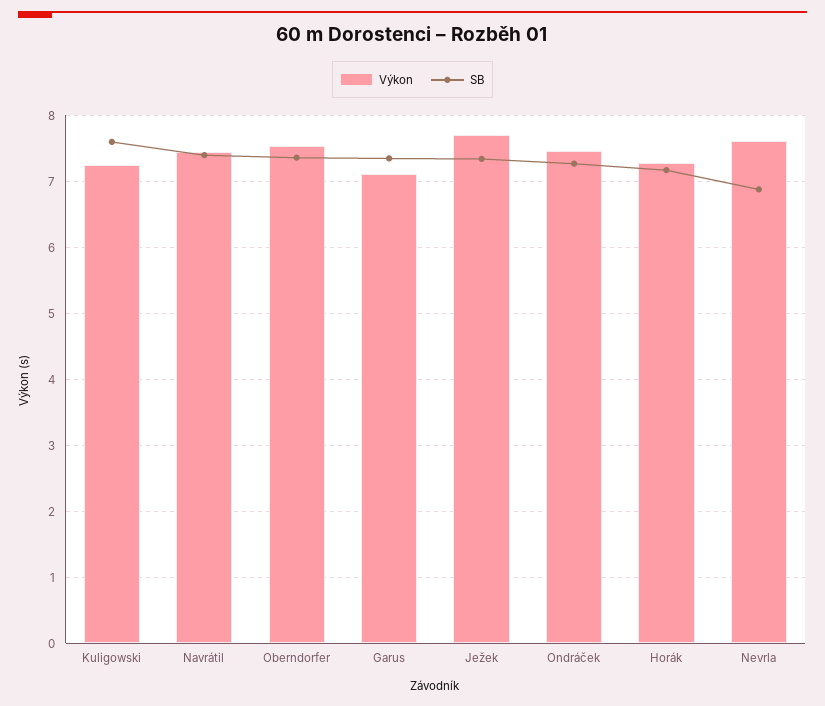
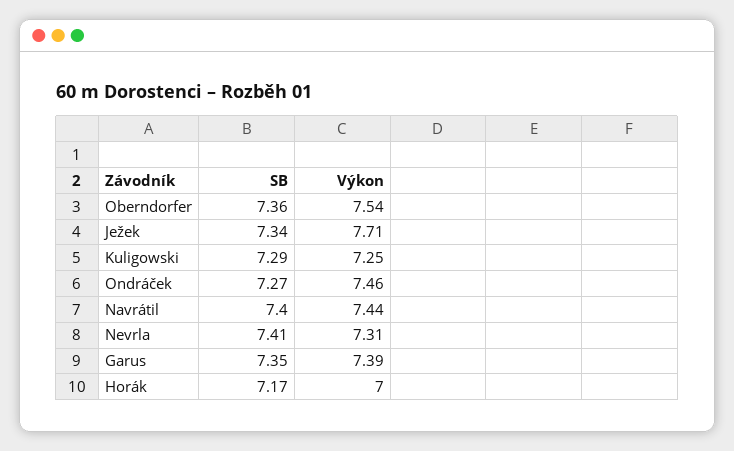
SB, Kuligowski: 7.6 -> 7.29
Výkon, Garus: 7.1 -> 7.39
Výkon, Horák: 7.3 -> 7
Výkon, Nevrla: 7.6 -> 7.31
SB, Nevrla: 6.9 -> 7.41

